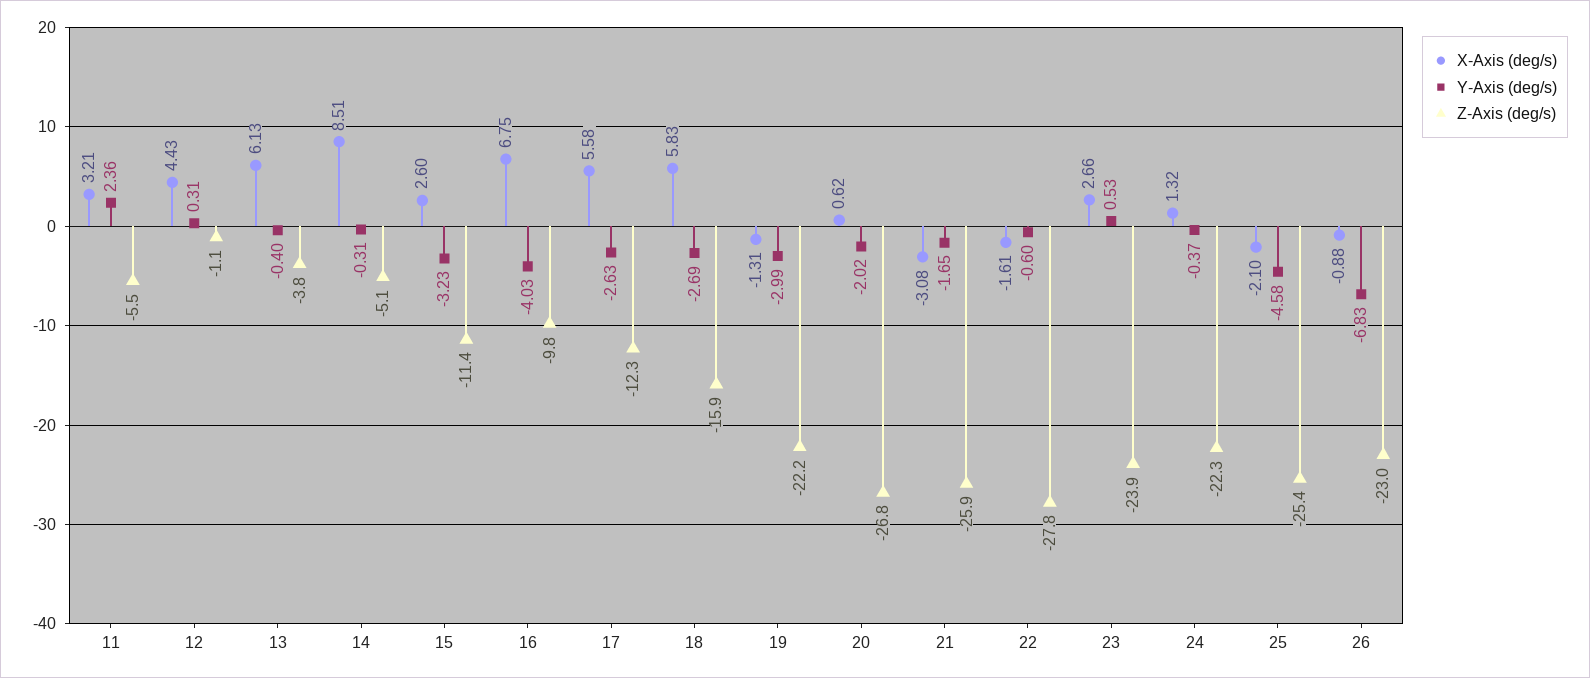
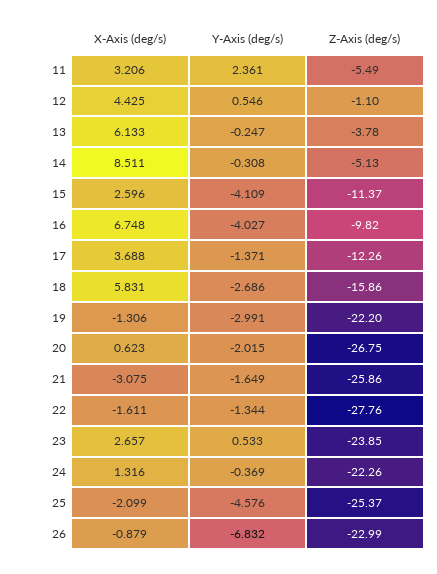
Y-Axis (deg/s), 12: 0.31 -> 0.546
Y-Axis (deg/s), 13: -0.4 -> -0.247
Y-Axis (deg/s), 15: -3.23 -> -4.109
X-Axis (deg/s), 17: 5.58 -> 3.688
Y-Axis (deg/s), 17: -2.63 -> -1.371
Y-Axis (deg/s), 22: -0.6 -> -1.344

